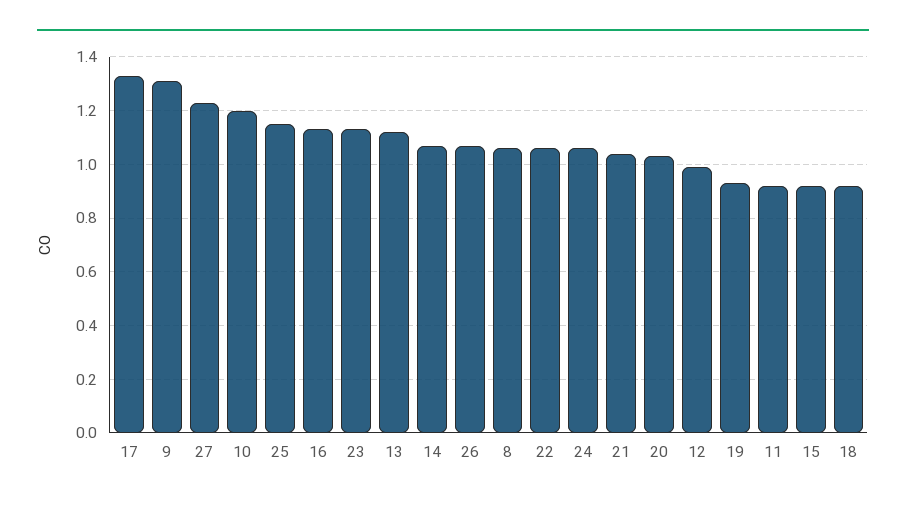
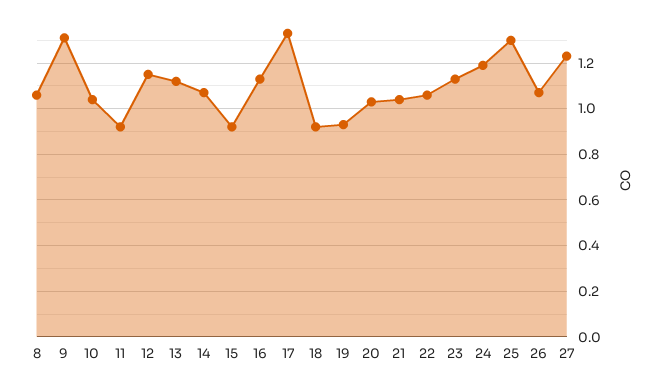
10: 1.2 -> 1.05
25: 1.15 -> 1.3
24: 1.05 -> 1.2
12: 1 -> 1.15

